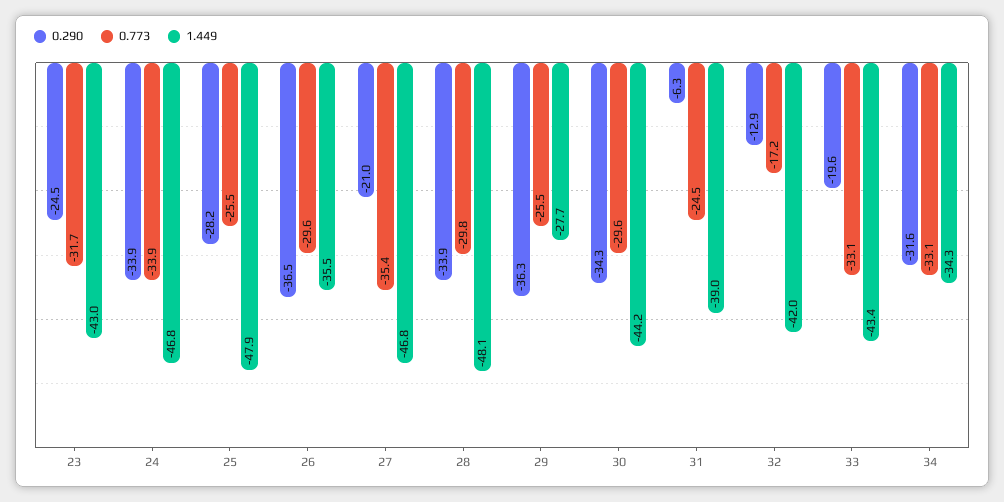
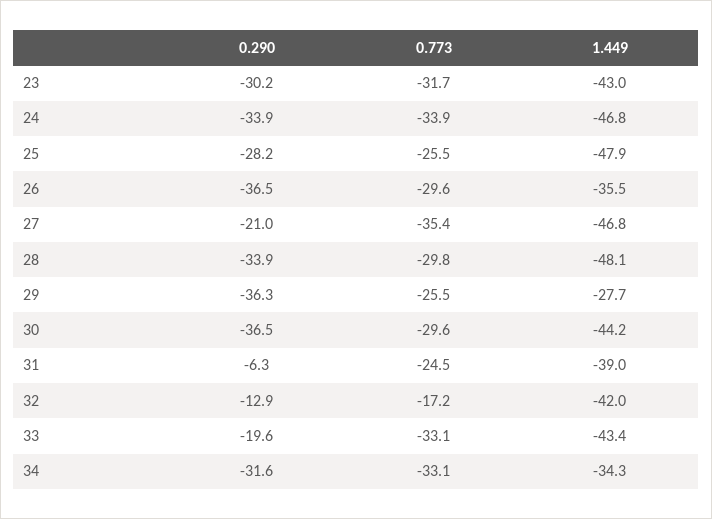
0.290, 23: -24.5 -> -30.2
0.290, 30: -34.3 -> -36.5

